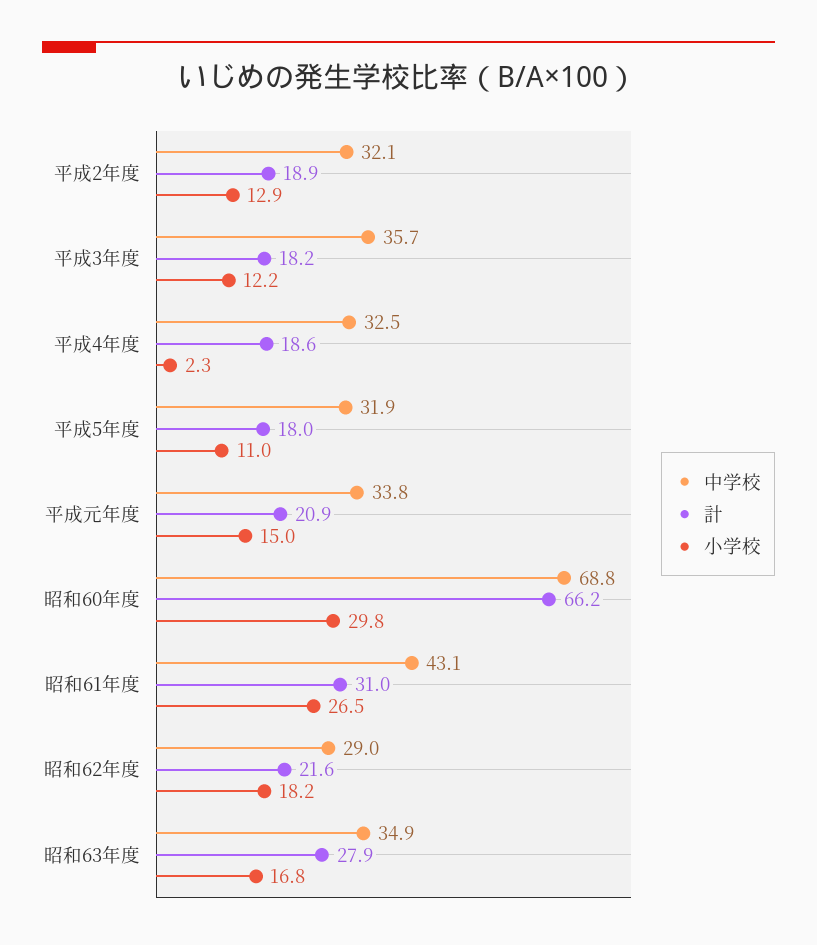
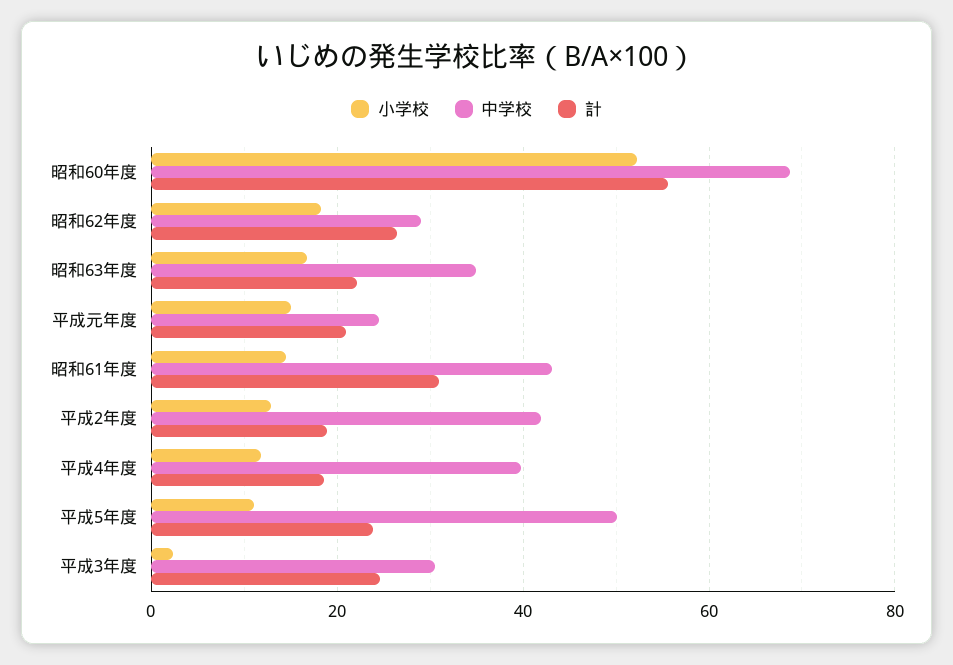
中学校, 平成2年度: 32.1 -> 42
中学校, 平成3年度: 35.7 -> 30
計, 平成3年度: 18.2 -> 24
小学校, 平成3年度: 12.2 -> 2
中学校, 平成4年度: 32.5 -> 40
小学校, 平成4年度: 2.3 -> 12
中学校, 平成5年度: 31.9 -> 50
計, 平成5年度: 18 -> 24
中学校, 平成元年度: 33.8 -> 24
計, 昭和60年度: 66.2 -> 56
小学校, 昭和60年度: 29.8 -> 52
小学校, 昭和61年度: 26.5 -> 14
計, 昭和62年度: 21.6 -> 26
計, 昭和63年度: 27.9 -> 22

